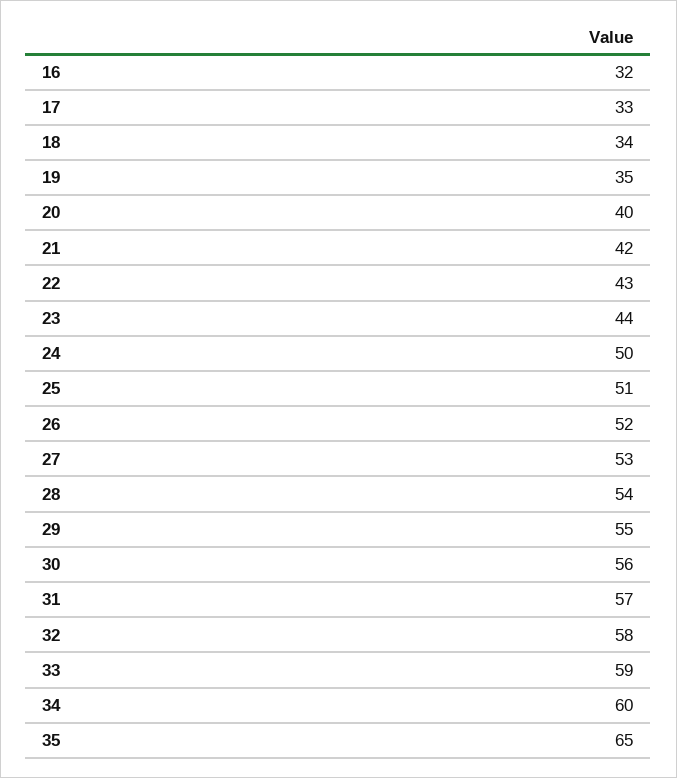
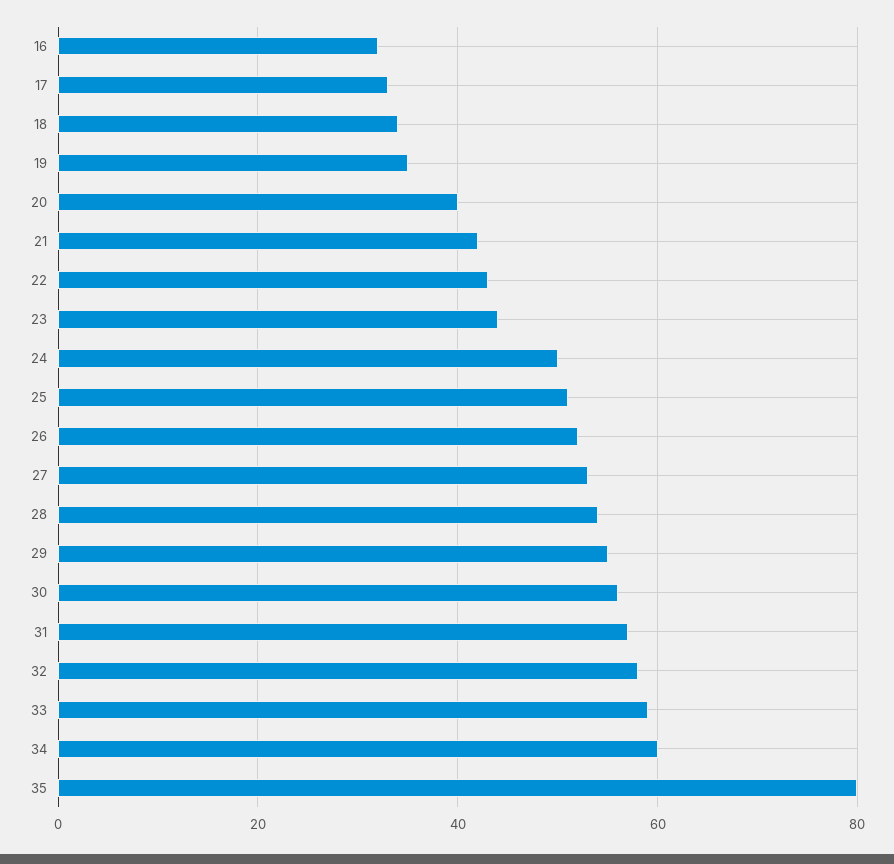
35: 65 -> 80

